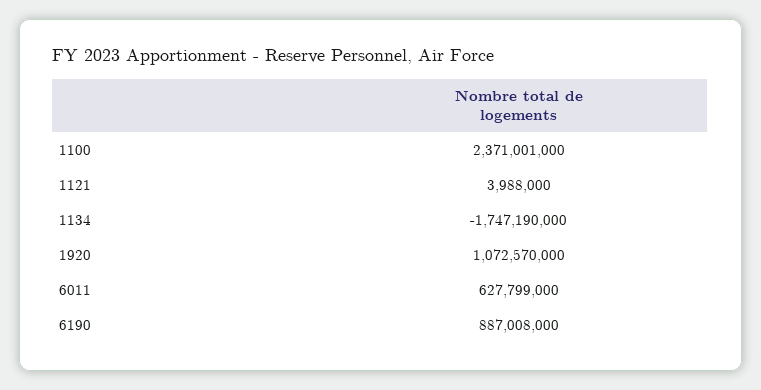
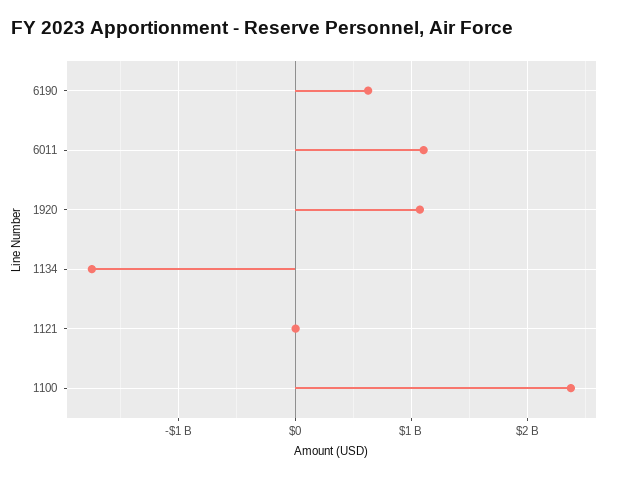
6011: 627799000 -> 1100000000
6190: 887008000 -> 600000000

